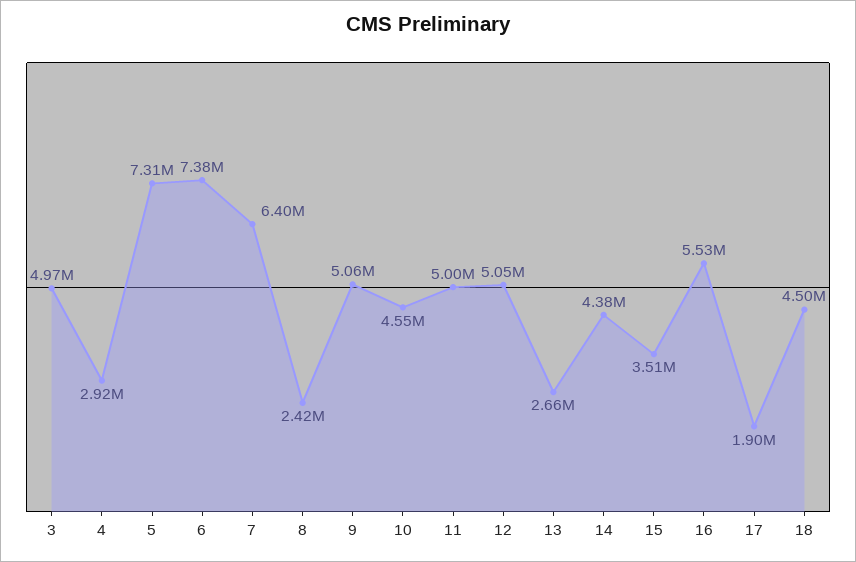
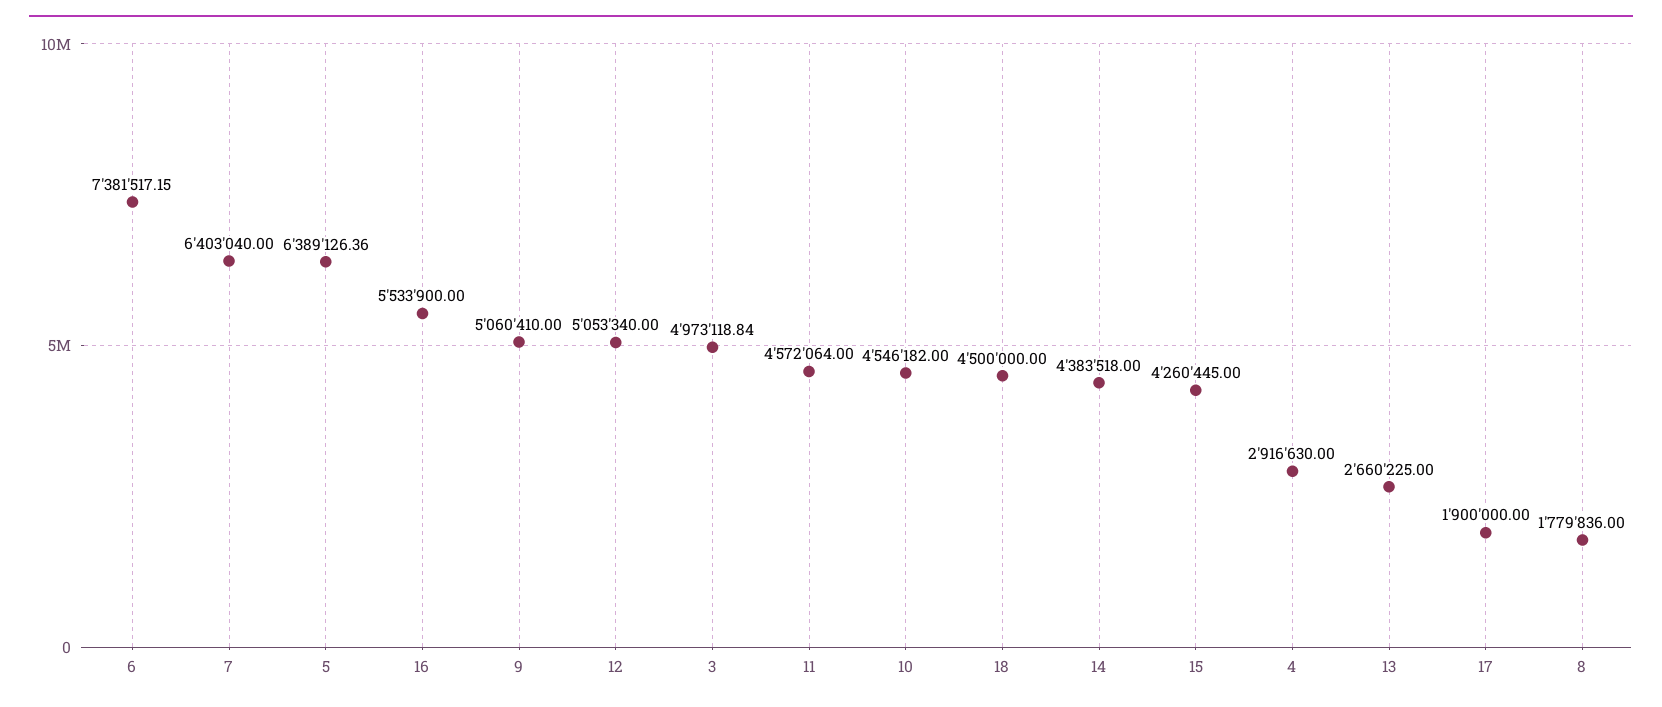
5: 7310000 -> 6389126.36
8: 2420000 -> 1779836
11: 5000000 -> 4572064
15: 3510000 -> 4260445

